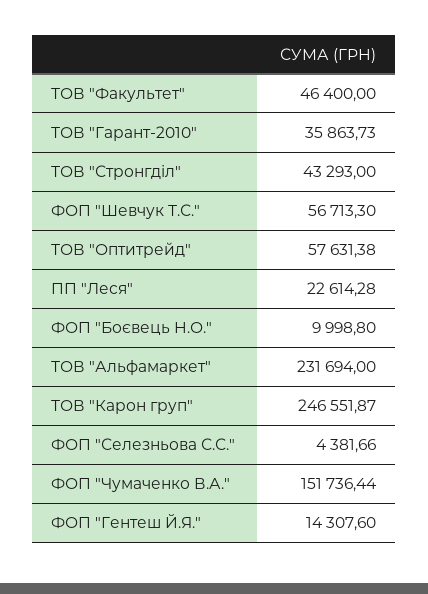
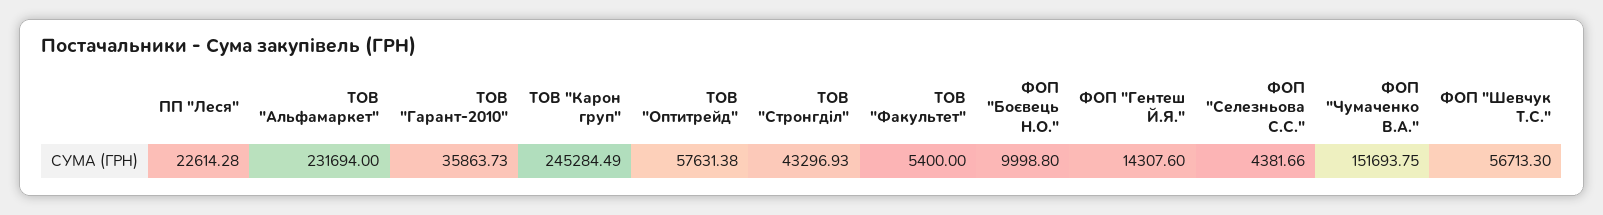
ТОВ "Факультет": 46400 -> 5400
ТОВ "Стронгділ": 43293 -> 43296.93
ТОВ "Карон груп": 246551.87 -> 245284.49
ФОП "Чумаченко В.А.": 151736.44 -> 151693.75

